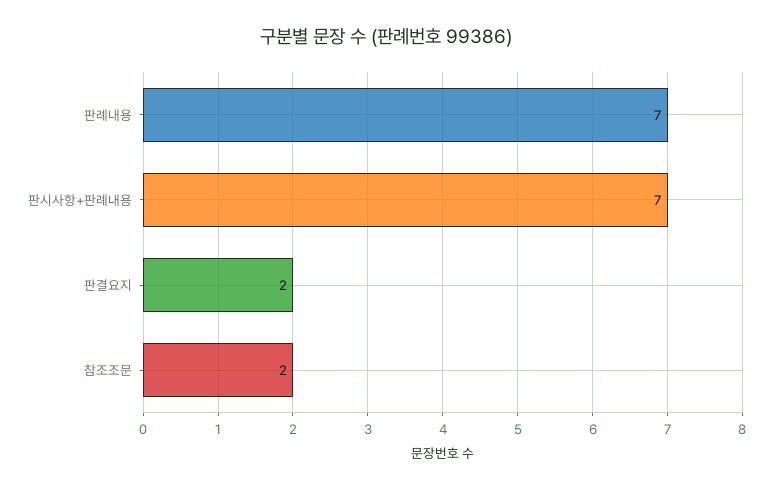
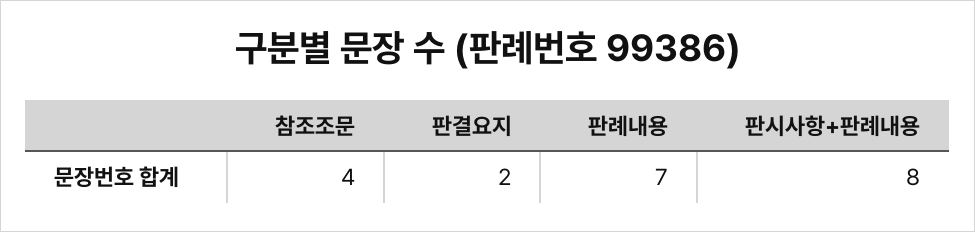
판시사항+판례내용: 7 -> 8
참조조문: 2 -> 4

